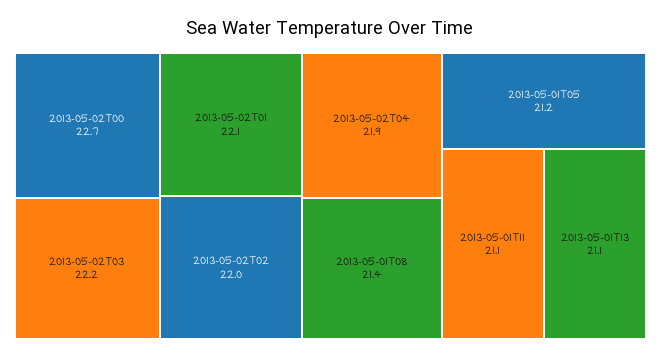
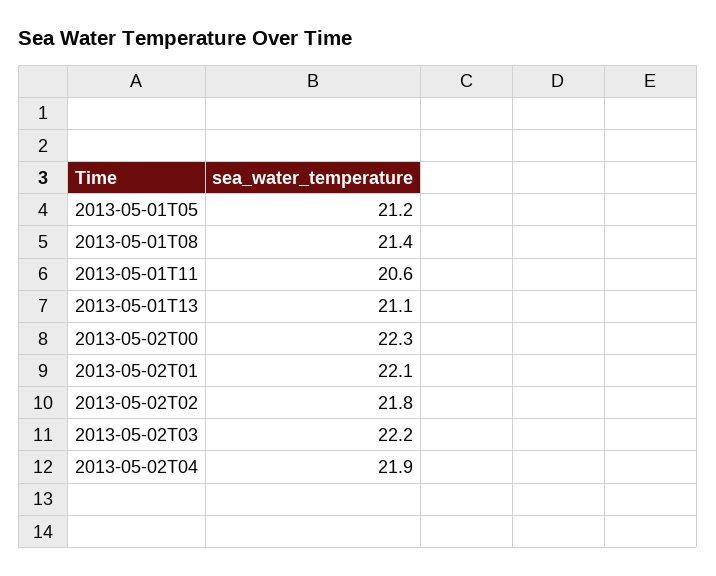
2013-05-02T00: 22.7 -> 22.3
2013-05-02T02: 22 -> 21.8
2013-05-01T11: 21.1 -> 20.6

